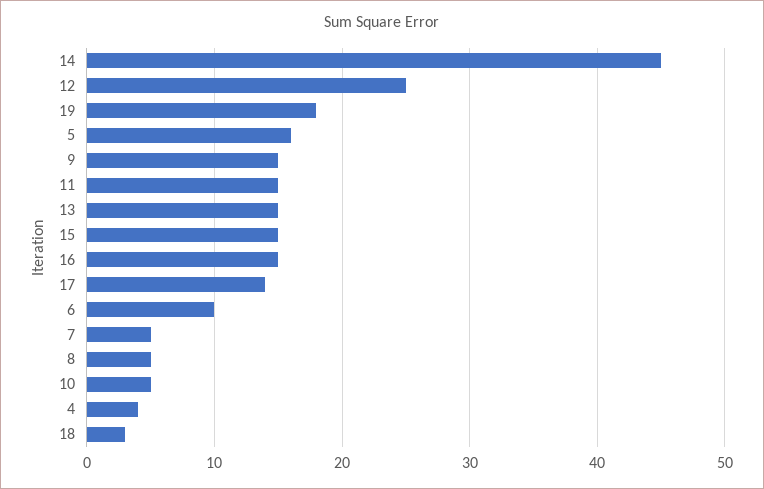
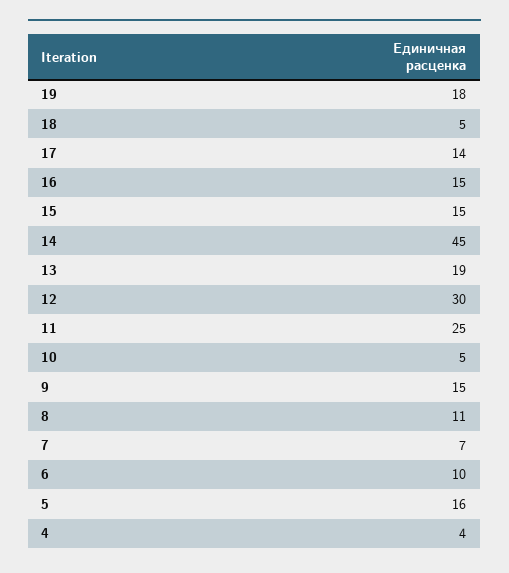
12: 25 -> 30
11: 15 -> 25
13: 15 -> 19
7: 5 -> 7
8: 5 -> 11
18: 3 -> 5

